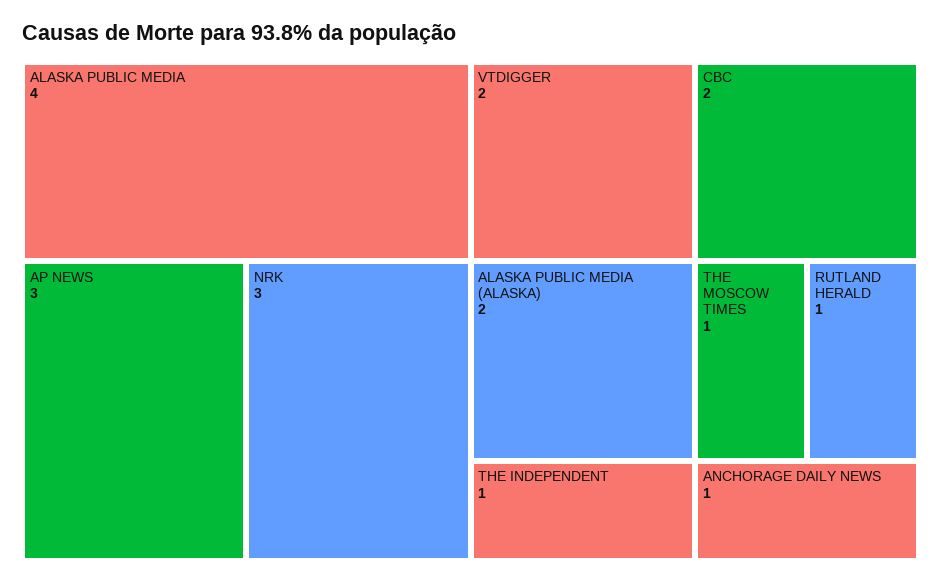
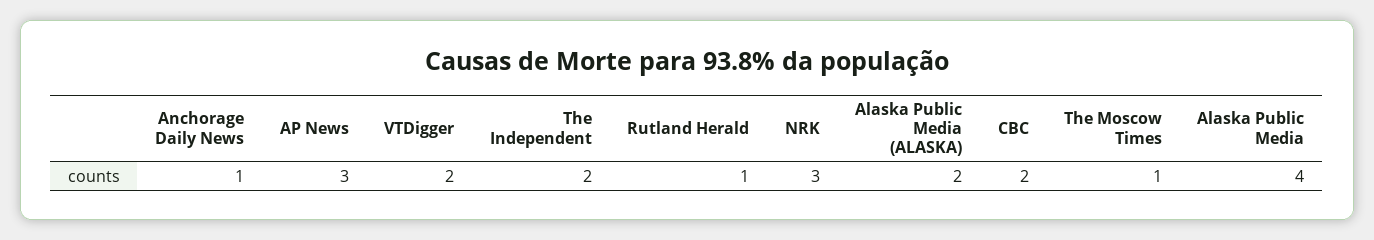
THE INDEPENDENT: 1 -> 2

